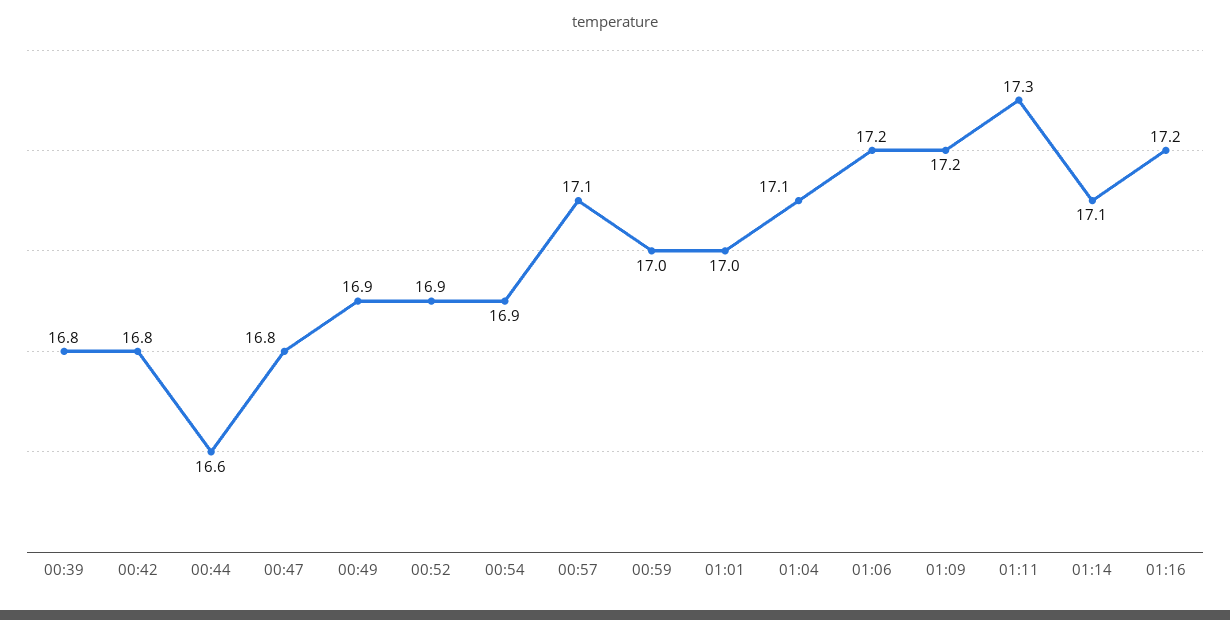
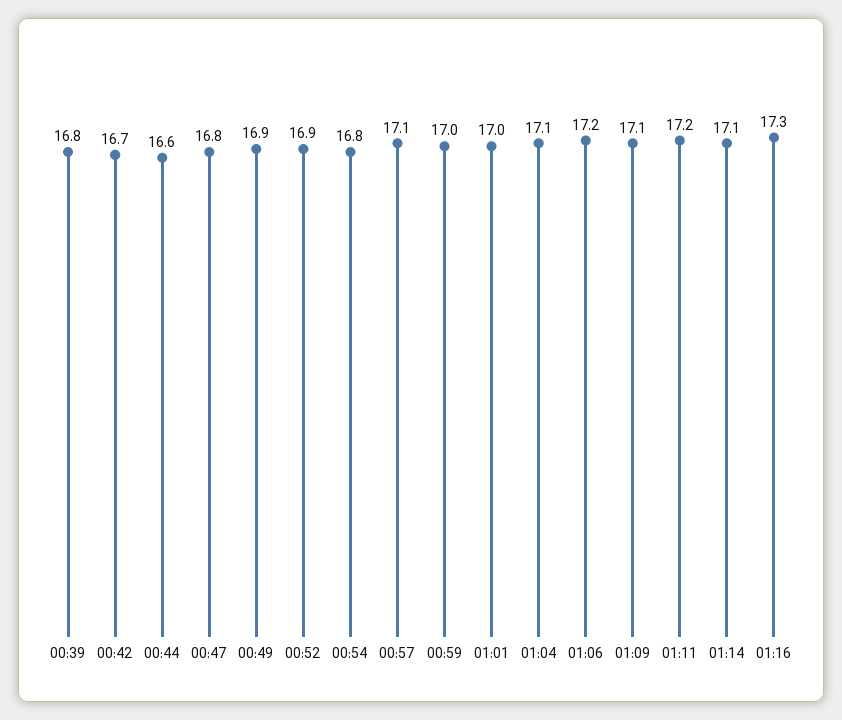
00:42: 16.8 -> 16.7
00:54: 16.9 -> 16.8
01:09: 17.2 -> 17.1
01:11: 17.3 -> 17.2
01:16: 17.2 -> 17.3

